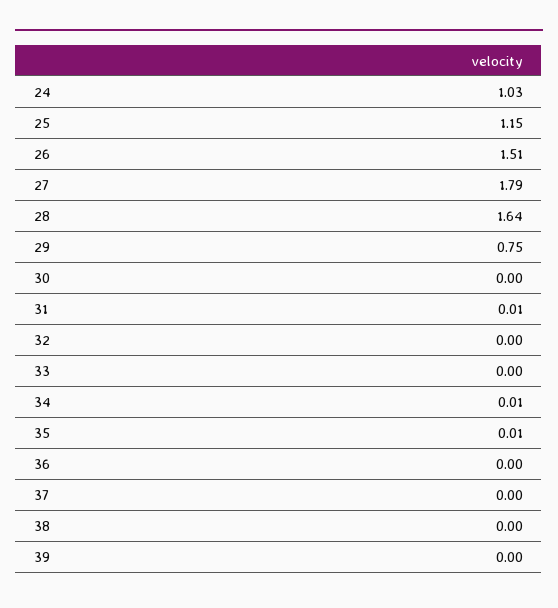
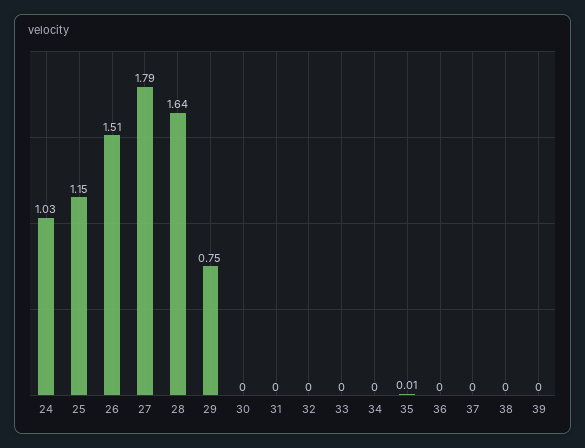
31: 0.01 -> 0
34: 0.01 -> 0

